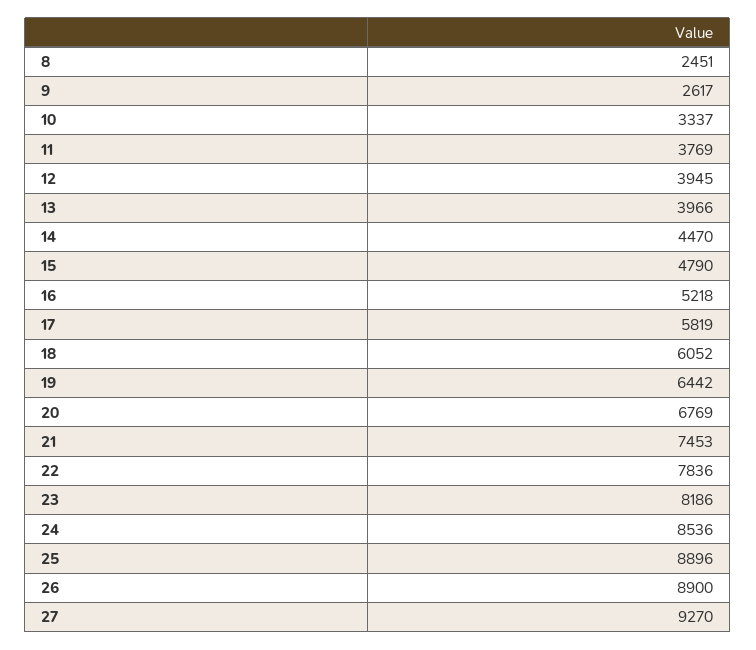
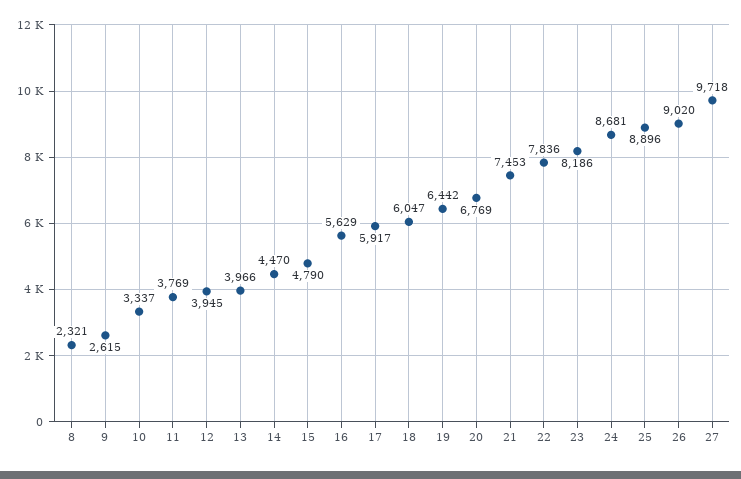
8: 2451 -> 2321
9: 2617 -> 2615
16: 5218 -> 5629
17: 5819 -> 5917
18: 6052 -> 6047
24: 8536 -> 8681
26: 8900 -> 9020
27: 9270 -> 9718

